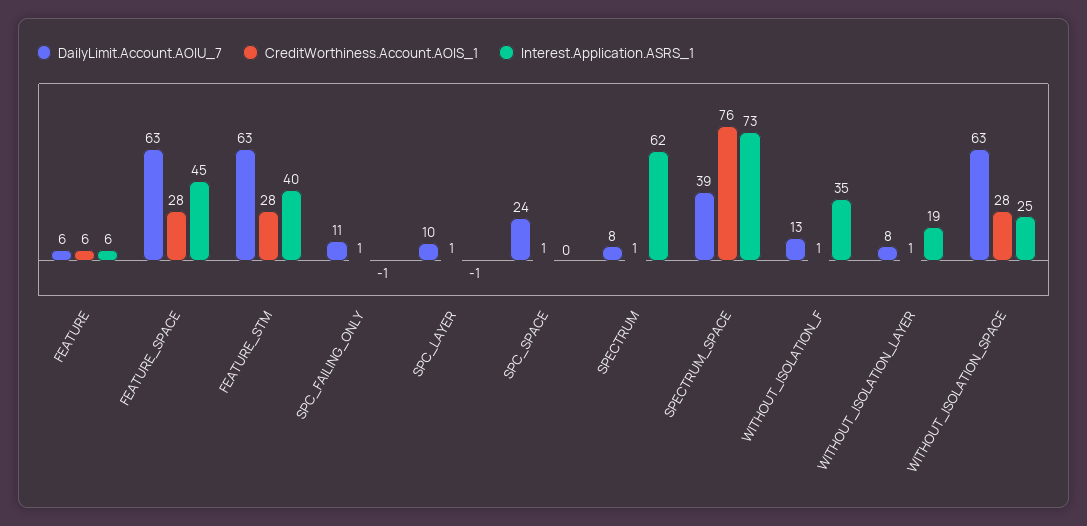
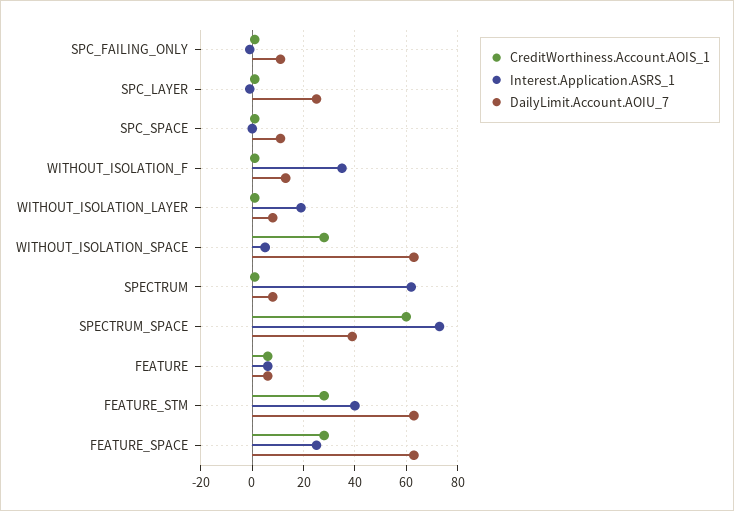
Interest.Application.ASRS_1, FEATURE_SPACE: 45 -> 25
DailyLimit.Account.AOIU_7, SPC_LAYER: 10 -> 25
DailyLimit.Account.AOIU_7, SPC_SPACE: 24 -> 10
CreditWorthiness.Account.AOIS_1, SPECTRUM_SPACE: 76 -> 60
Interest.Application.ASRS_1, WITHOUT_ISOLATION_SPACE: 25 -> 5

